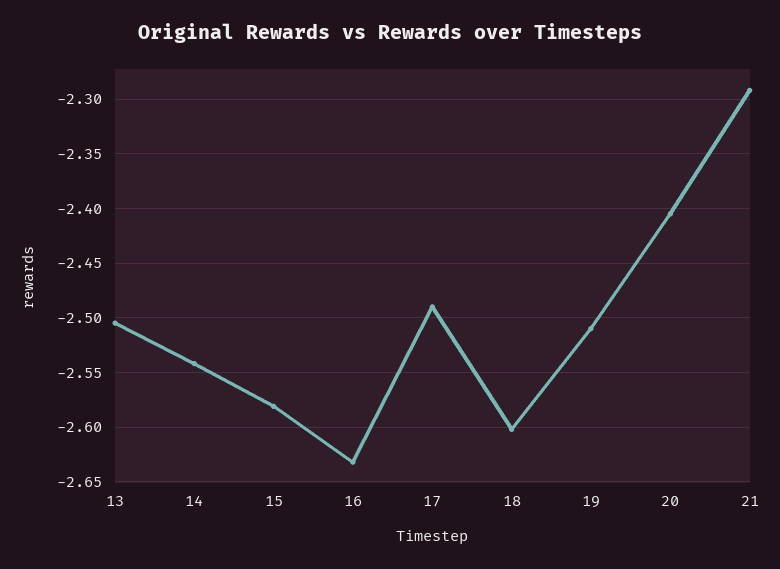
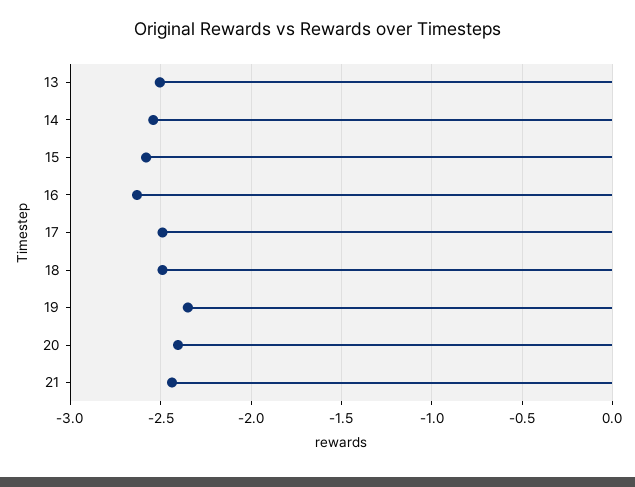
18: -2.6 -> -2.5
19: -2.51 -> -2.35
21: -2.29 -> -2.45

